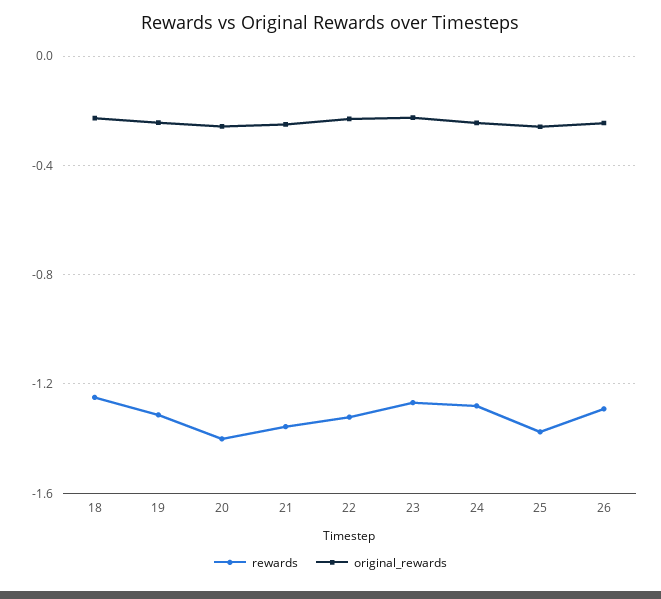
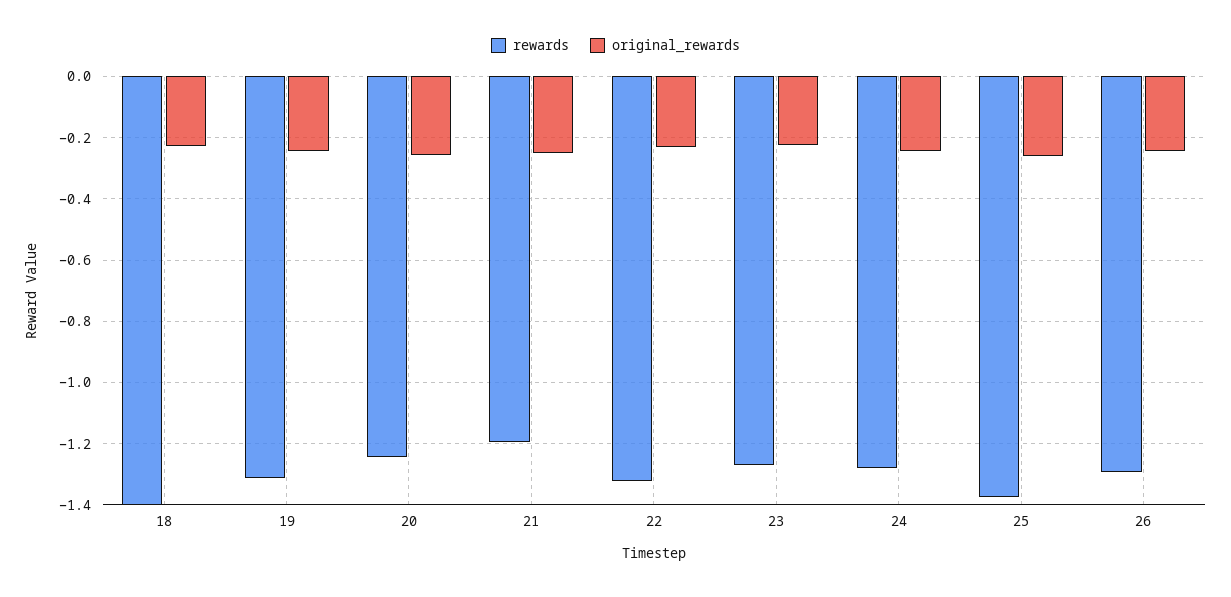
rewards, 18: -1.25 -> -1.4
rewards, 20: -1.4 -> -1.24
rewards, 21: -1.35 -> -1.2

